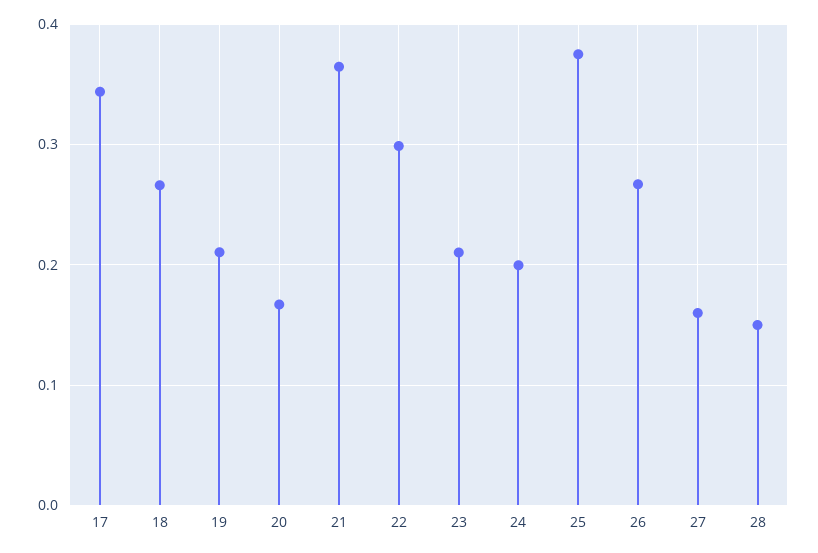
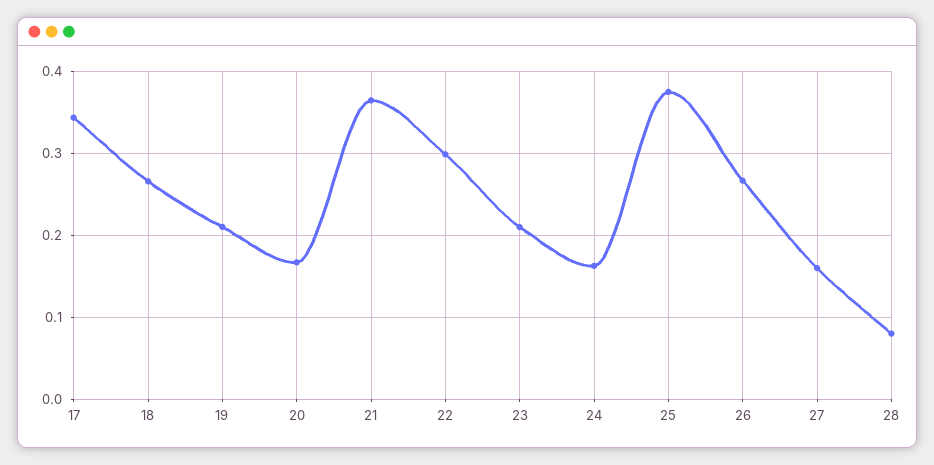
24: 0.2 -> 0.16
28: 0.15 -> 0.08

